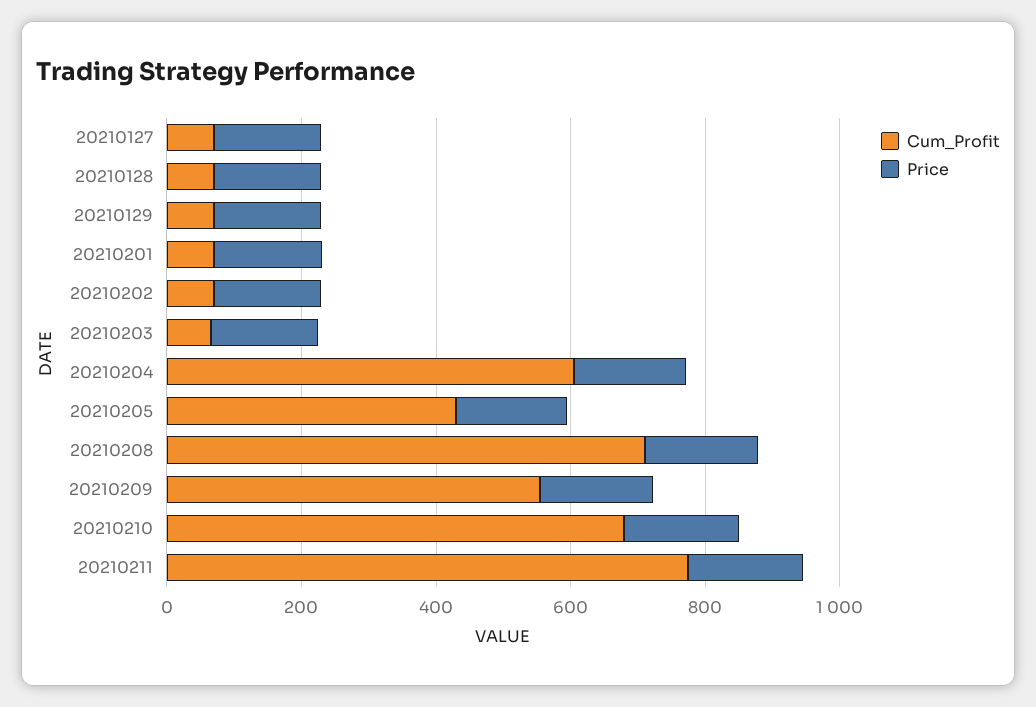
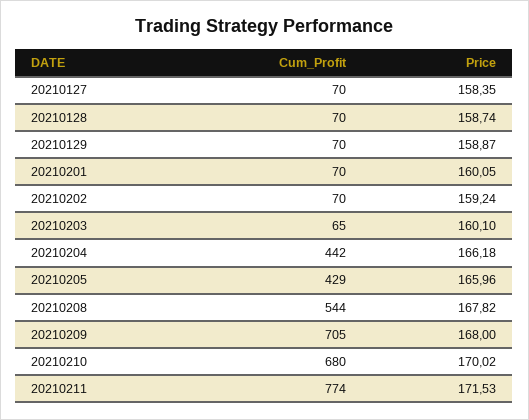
Cum_Profit, 20210204: 600 -> 442
Cum_Profit, 20210208: 700 -> 544
Cum_Profit, 20210209: 550 -> 705

